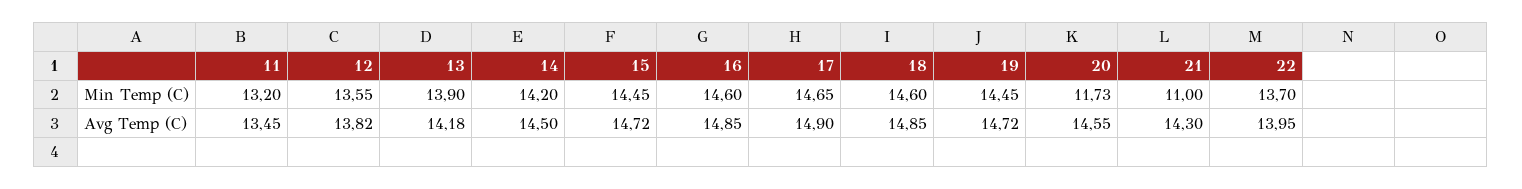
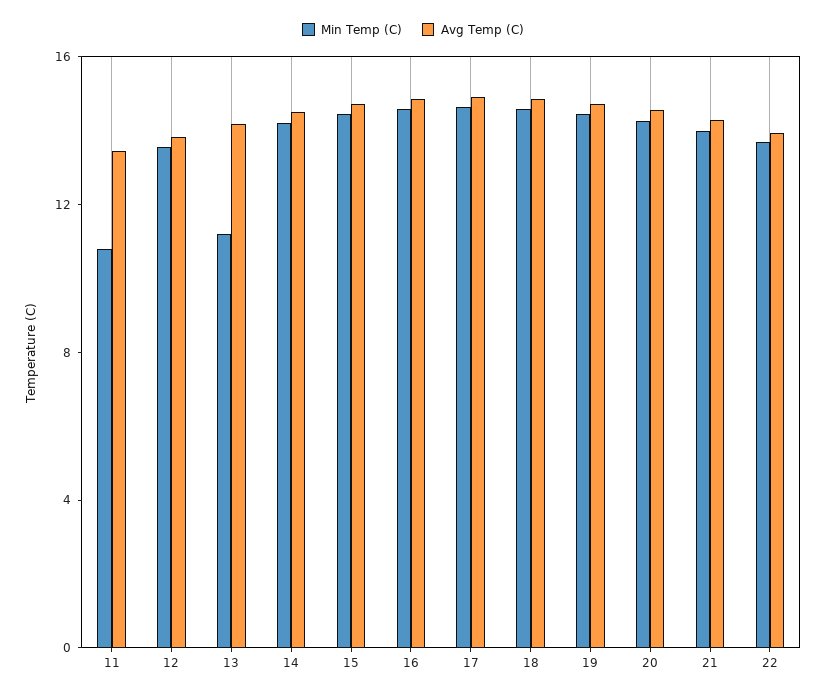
Min Temp (C), 11: 13.2 -> 11
Min Temp (C), 13: 13.9 -> 11
Min Temp (C), 20: 11.73 -> 14
Min Temp (C), 21: 11 -> 14

